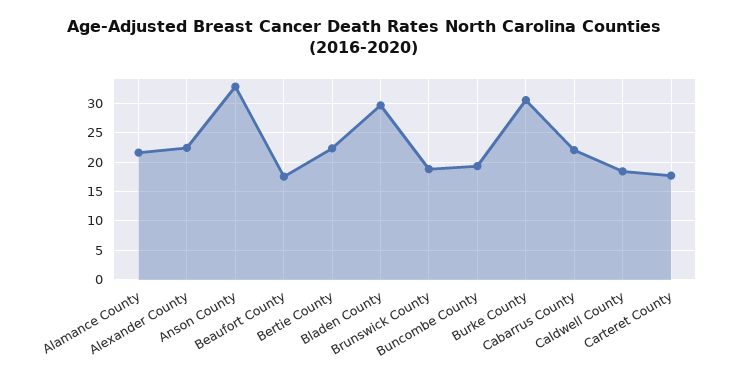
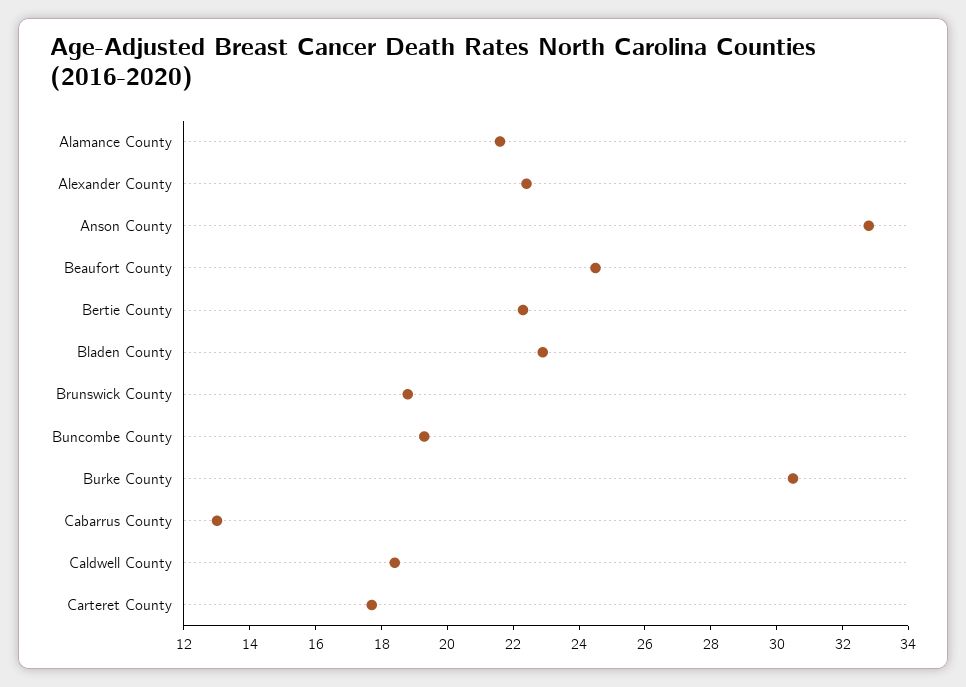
Beaufort County: 17.5 -> 24.5
Bladen County: 30 -> 23
Cabarrus County: 22.5 -> 13

